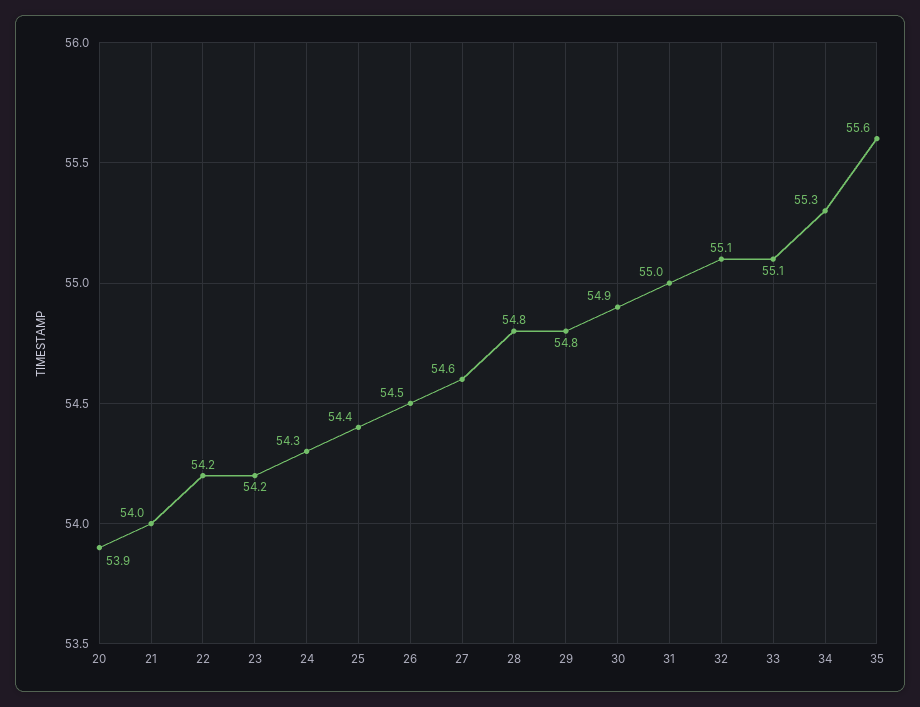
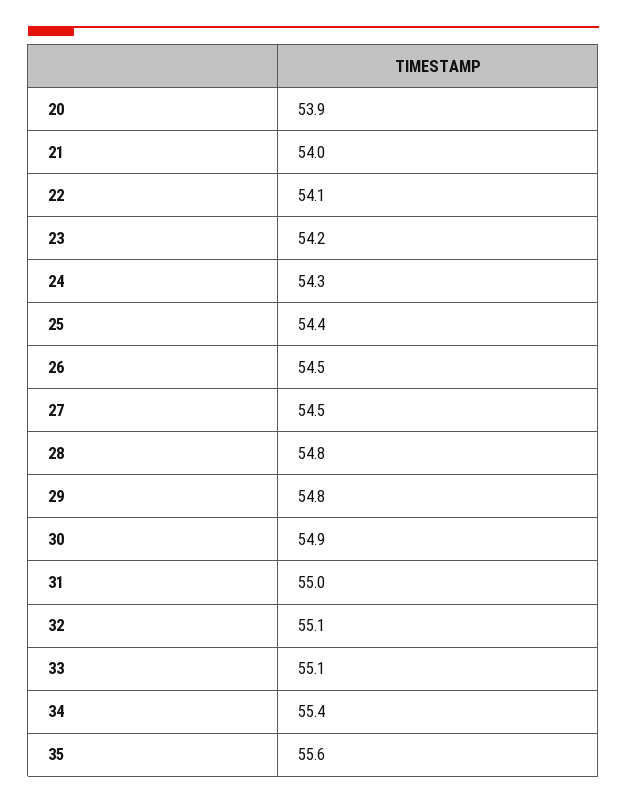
22: 54.2 -> 54.1
27: 54.6 -> 54.5
34: 55.3 -> 55.4

